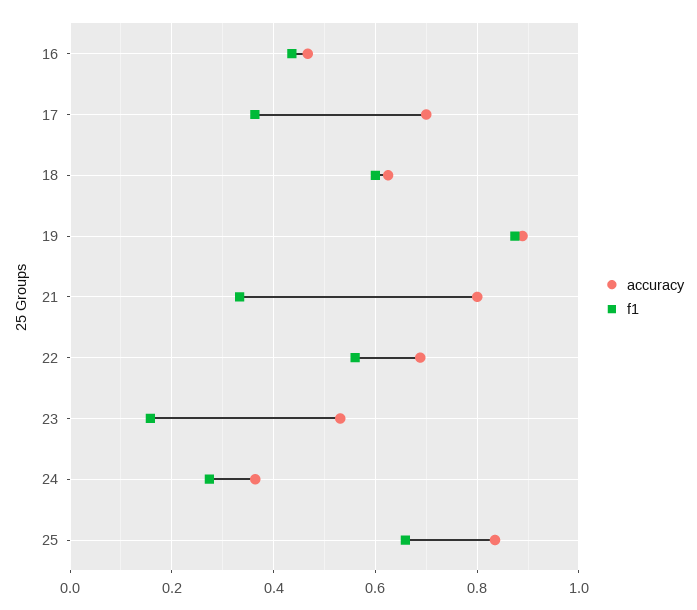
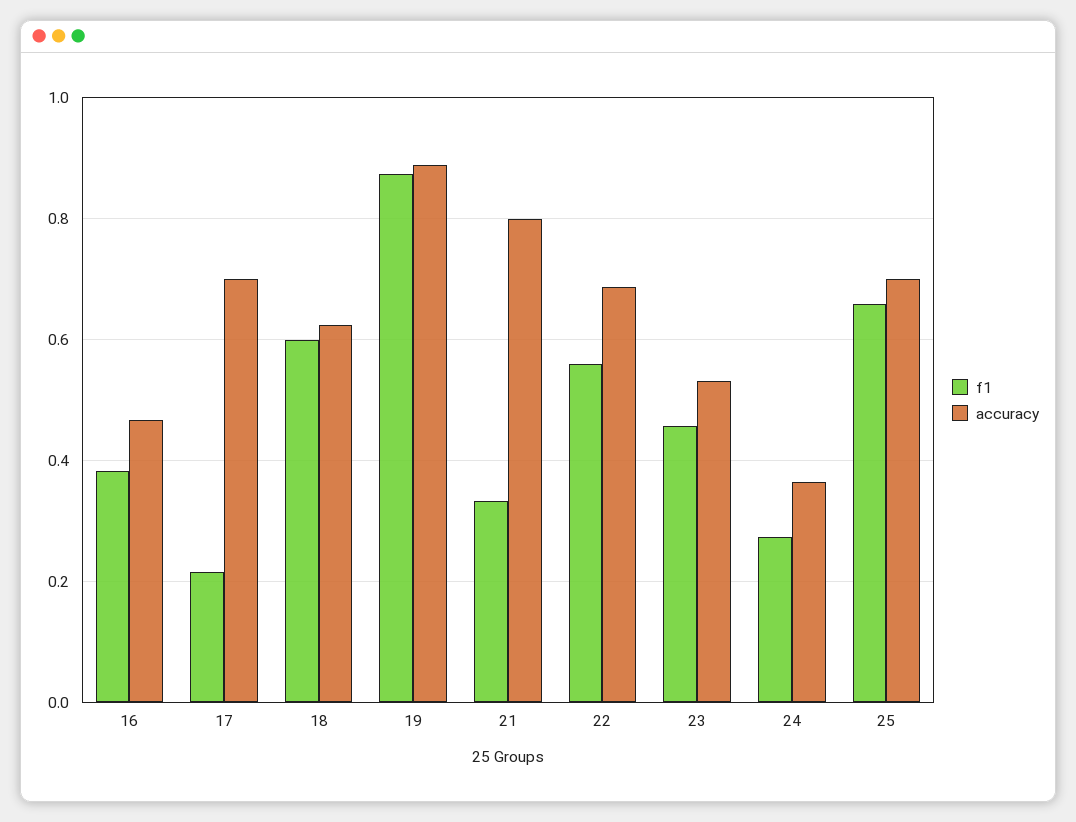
f1, 16: 0.44 -> 0.38
f1, 17: 0.36 -> 0.22
f1, 23: 0.16 -> 0.46
accuracy, 25: 0.84 -> 0.7

